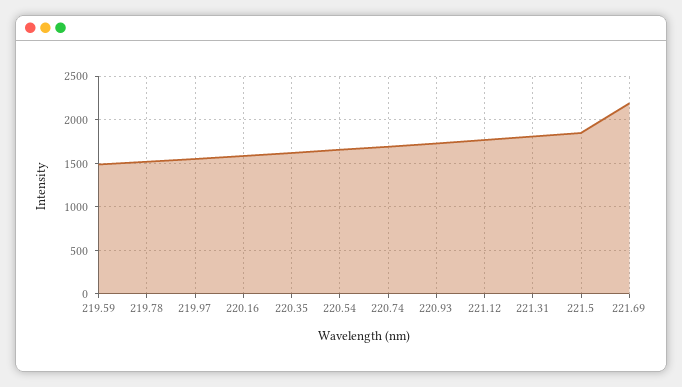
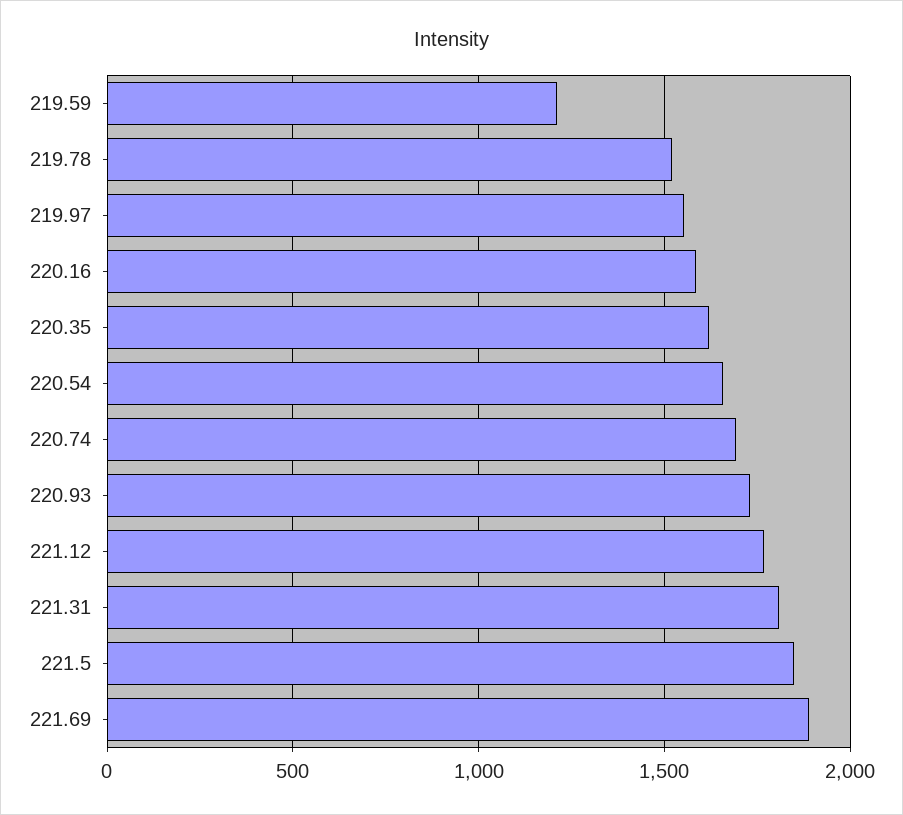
219.59: 1500 -> 1200
221.69: 2200 -> 1900

